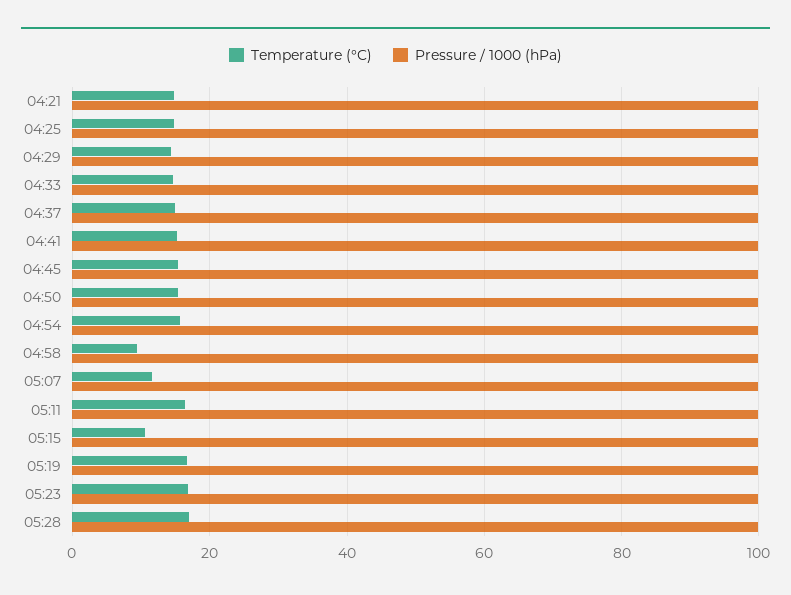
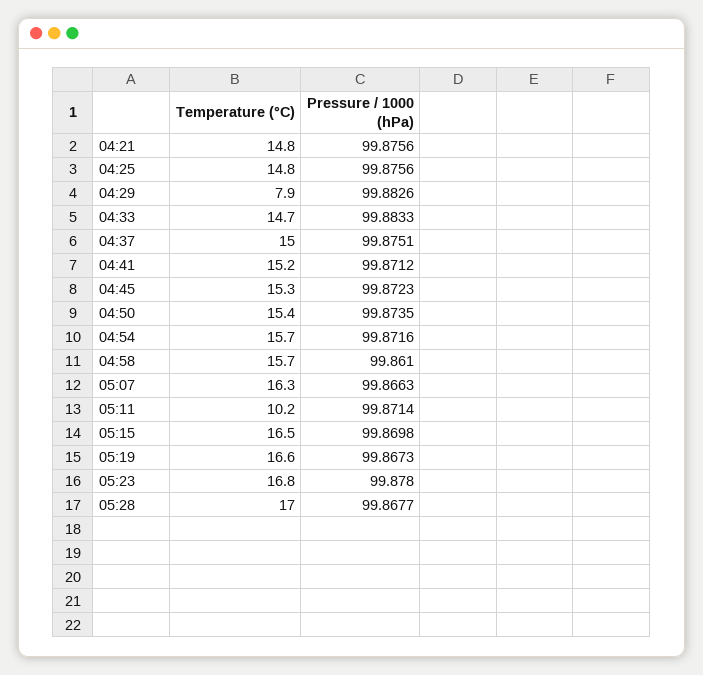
Temperature (°C), 04:29: 14 -> 7.9
Temperature (°C), 04:58: 10 -> 15.7
Temperature (°C), 05:07: 12 -> 16.3
Temperature (°C), 05:11: 16 -> 10.2
Temperature (°C), 05:15: 10 -> 16.5

